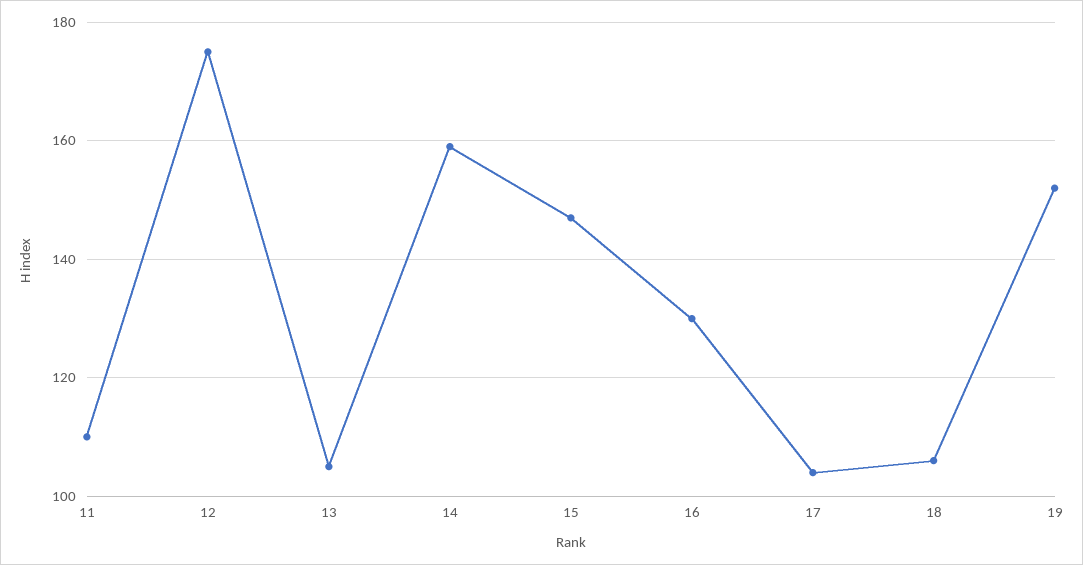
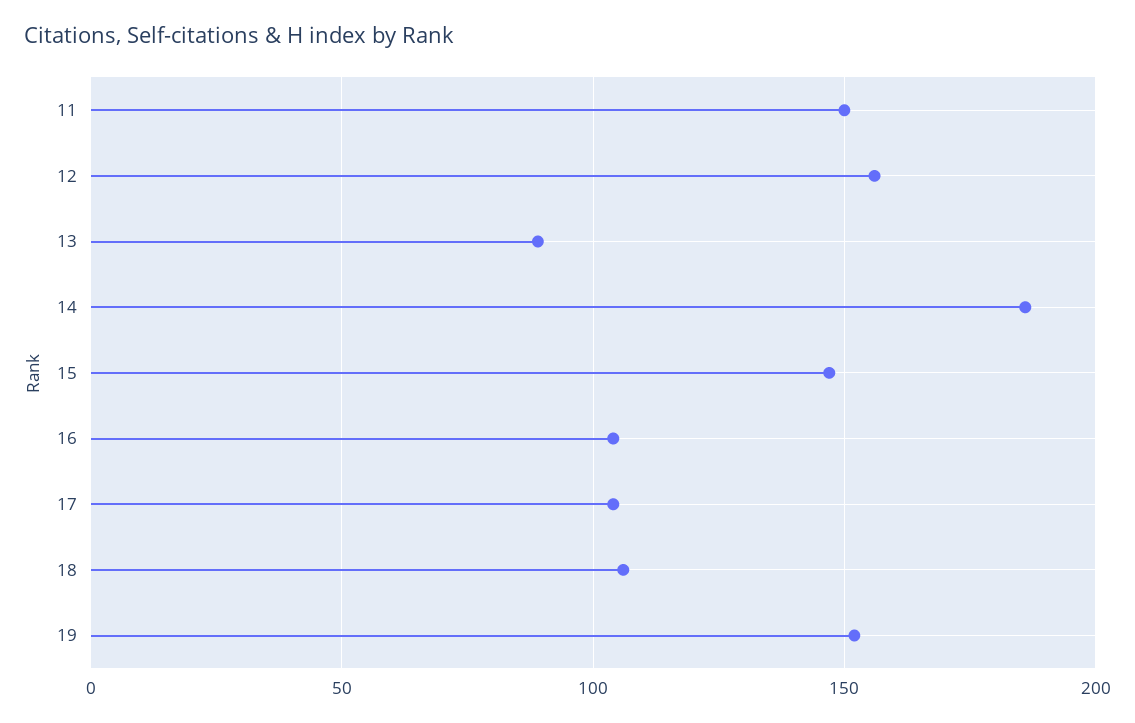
11: 110 -> 150
12: 175 -> 155
13: 105 -> 90
14: 160 -> 185
16: 130 -> 105

